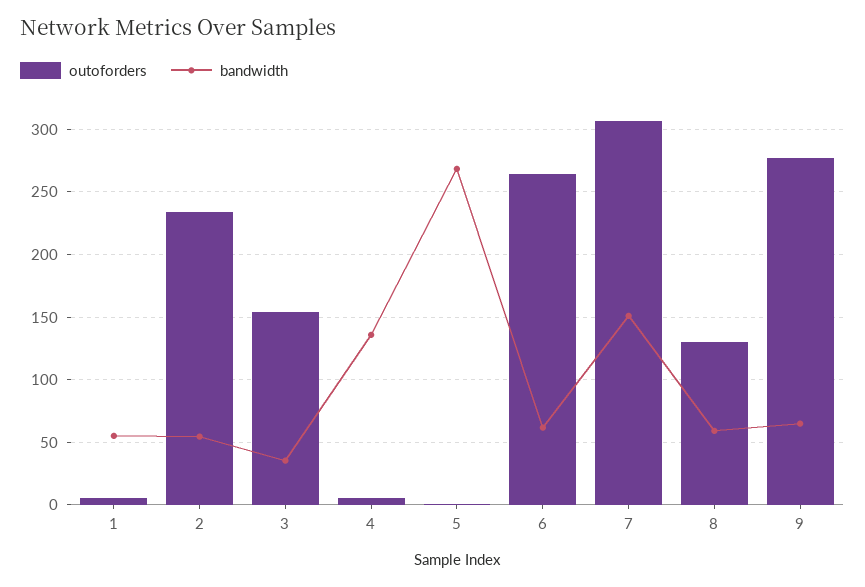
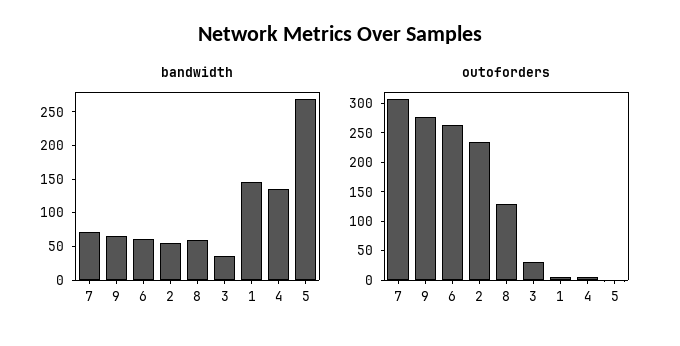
bandwidth, 1: 55 -> 150
outoforders, 3: 155 -> 25
bandwidth, 7: 150 -> 75

